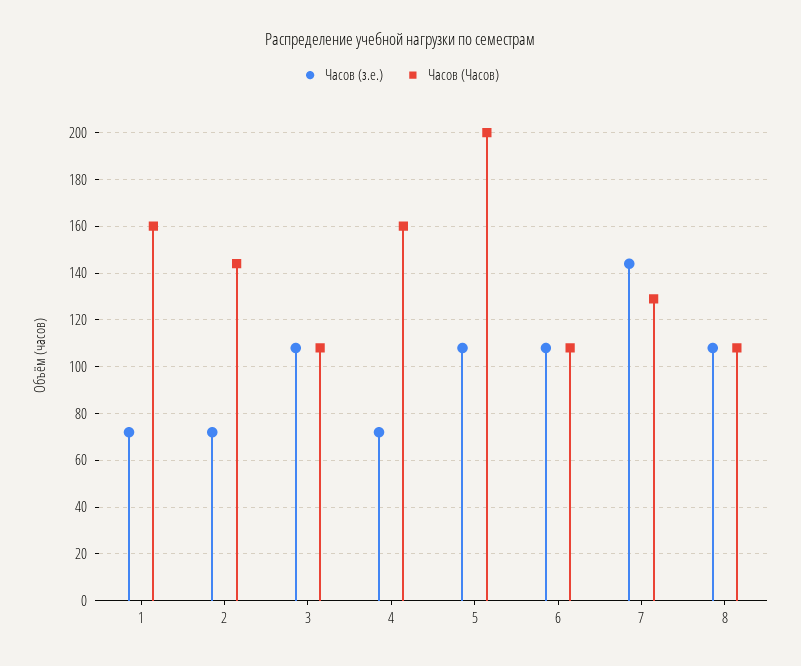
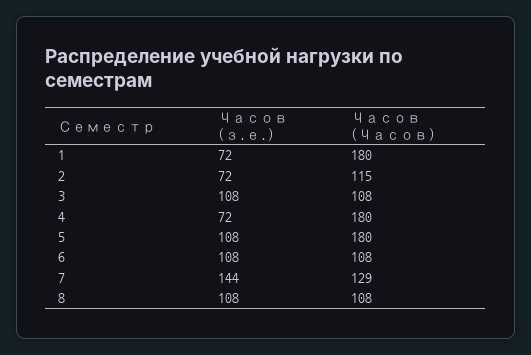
Часов (Часов), 1: 160 -> 180
Часов (Часов), 2: 145 -> 115
Часов (Часов), 4: 160 -> 180
Часов (Часов), 5: 200 -> 180

